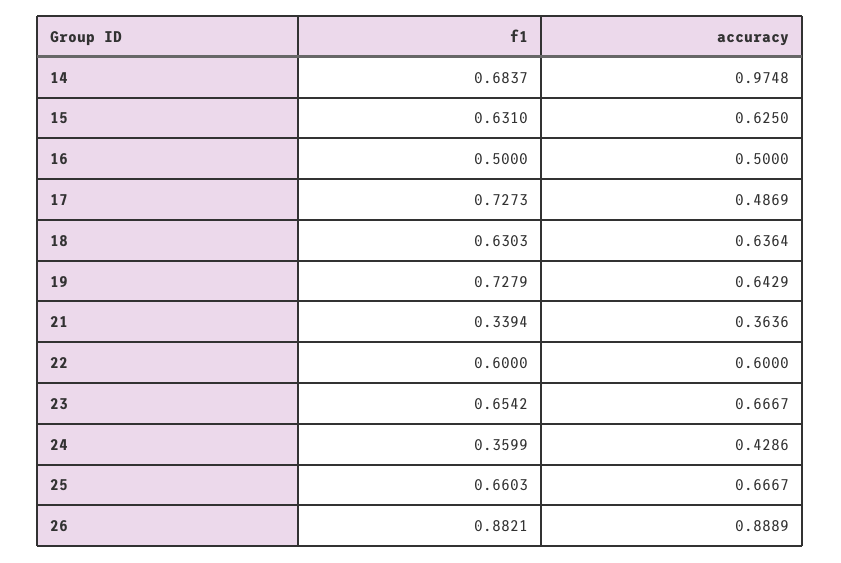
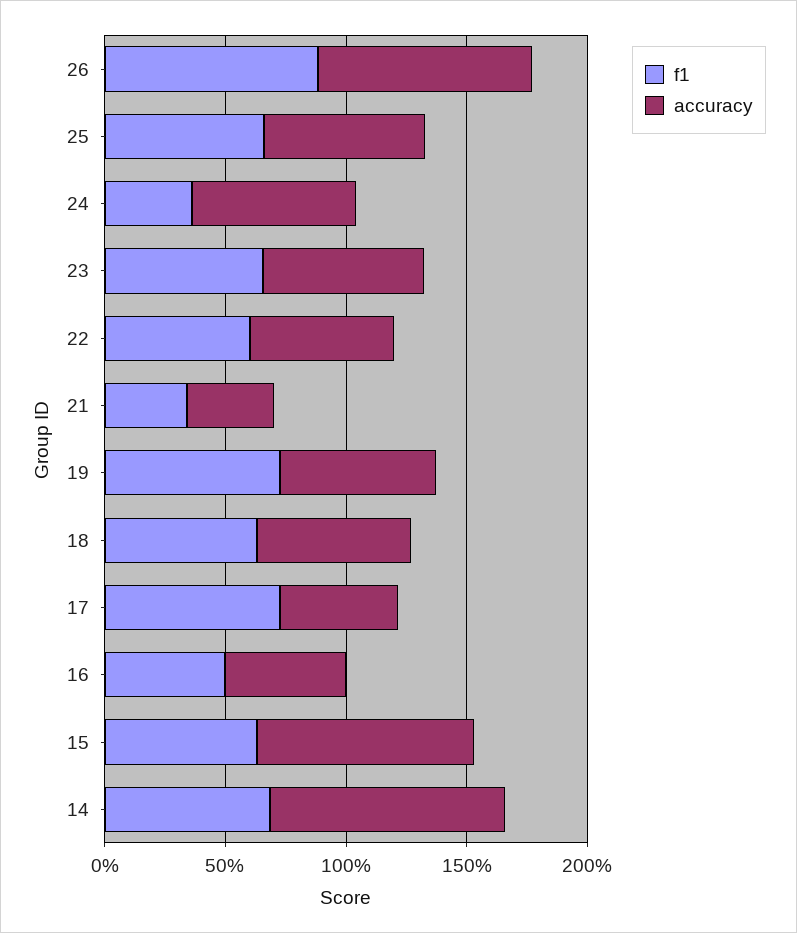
accuracy, 15: 0.625 -> 0.9
accuracy, 24: 0.4286 -> 0.7

